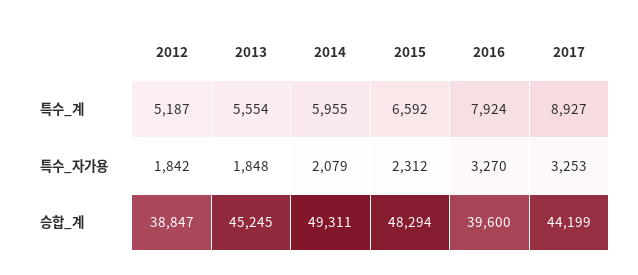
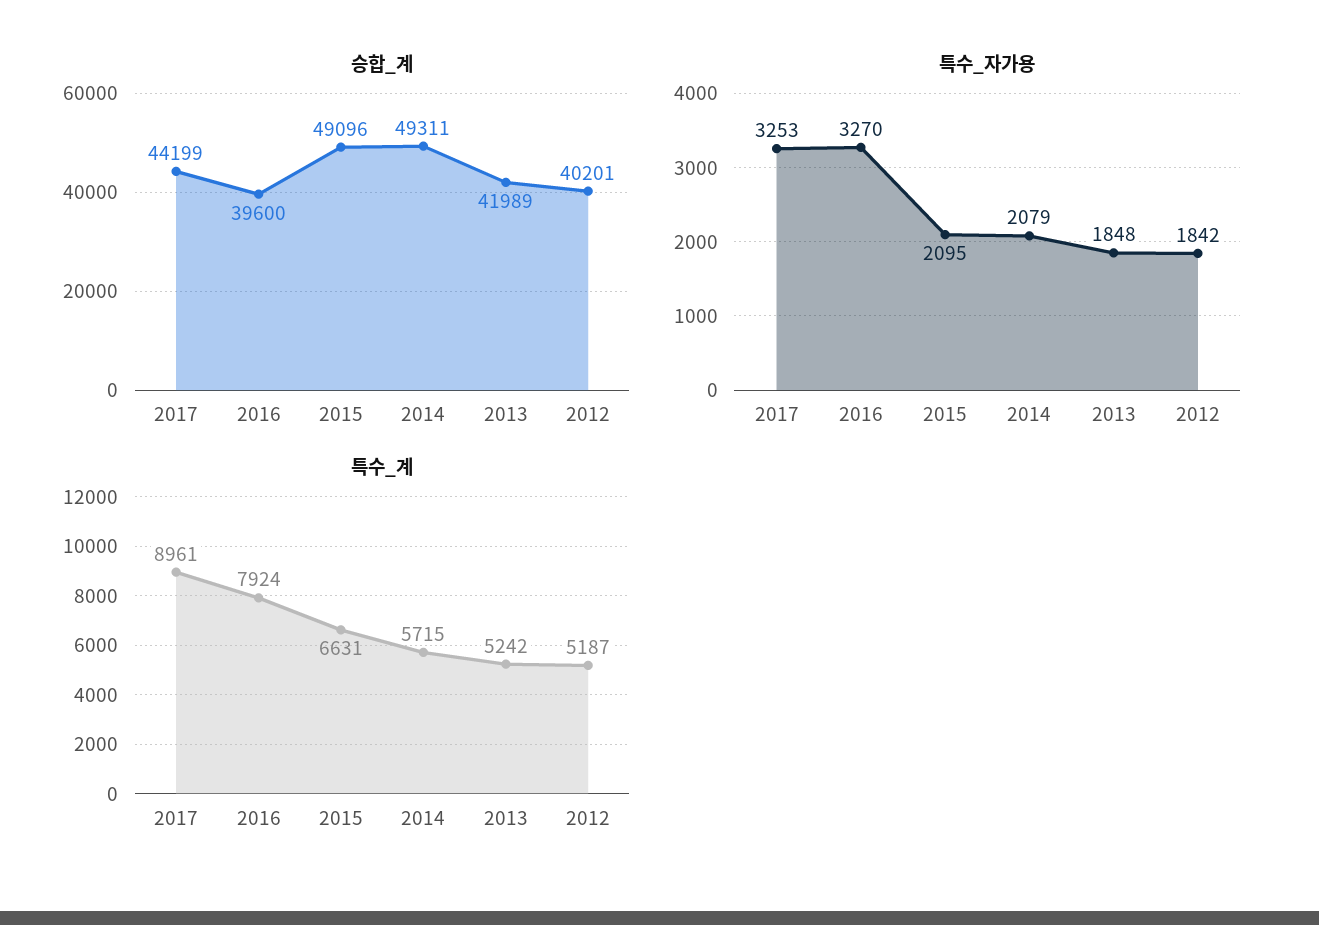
특수_계, 2013: 5554 -> 5242
특수_계, 2014: 5955 -> 5715
특수_계, 2015: 6592 -> 6631
특수_계, 2017: 8927 -> 8961
특수_자가용, 2015: 2312 -> 2095
승합_계, 2012: 38847 -> 40201
승합_계, 2013: 45245 -> 41989
승합_계, 2015: 48294 -> 49096

